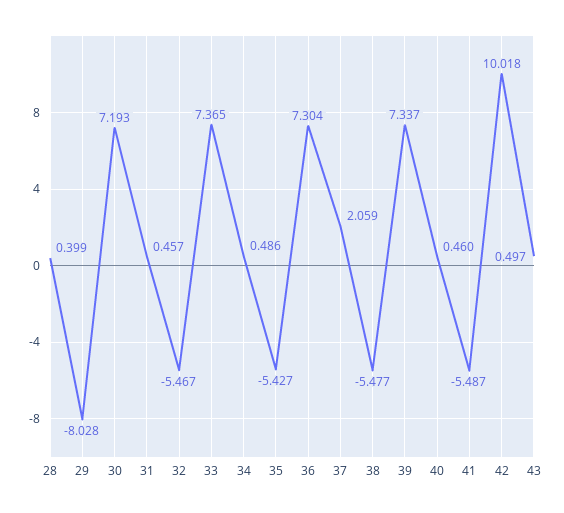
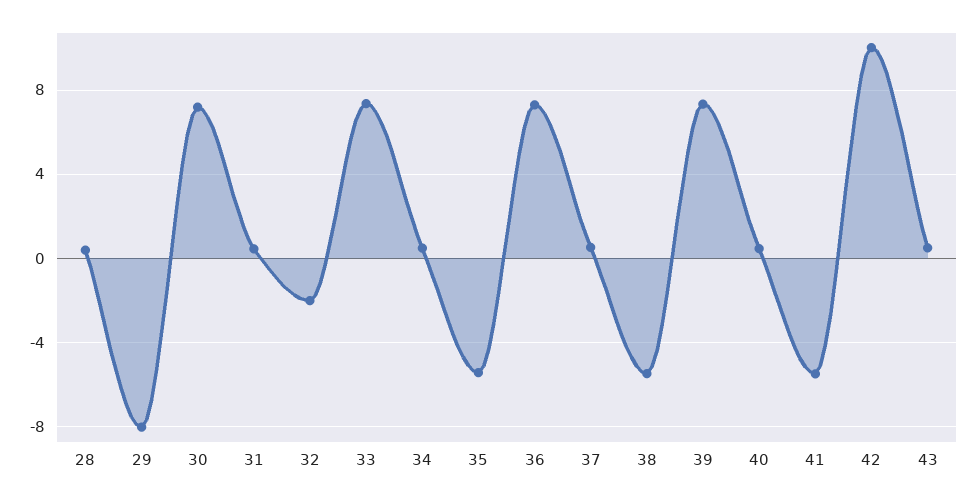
32: -5.467 -> -2
37: 2.059 -> 0.5

